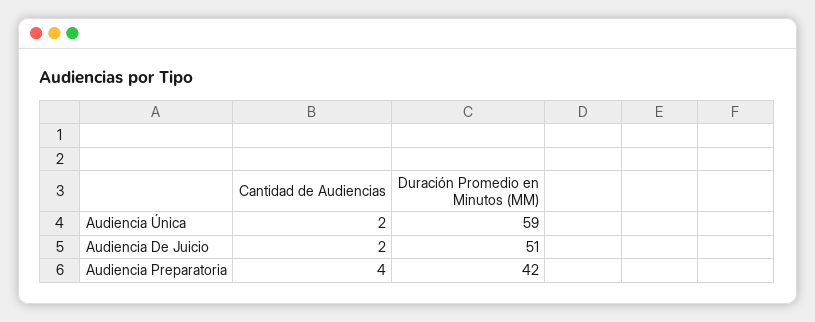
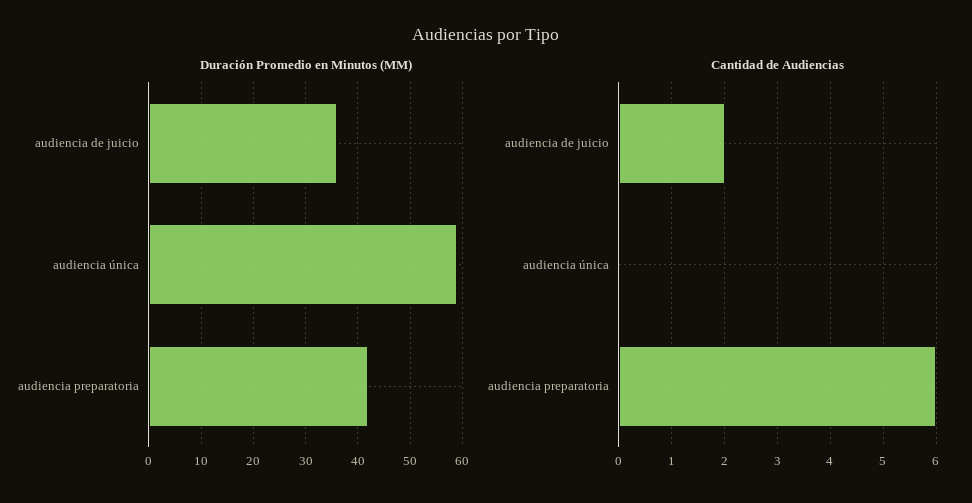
Cantidad de Audiencias, Audiencia Única: 2 -> 0
Duración Promedio en Minutos (MM), Audiencia De Juicio: 51 -> 35
Cantidad de Audiencias, Audiencia Preparatoria: 4 -> 6

